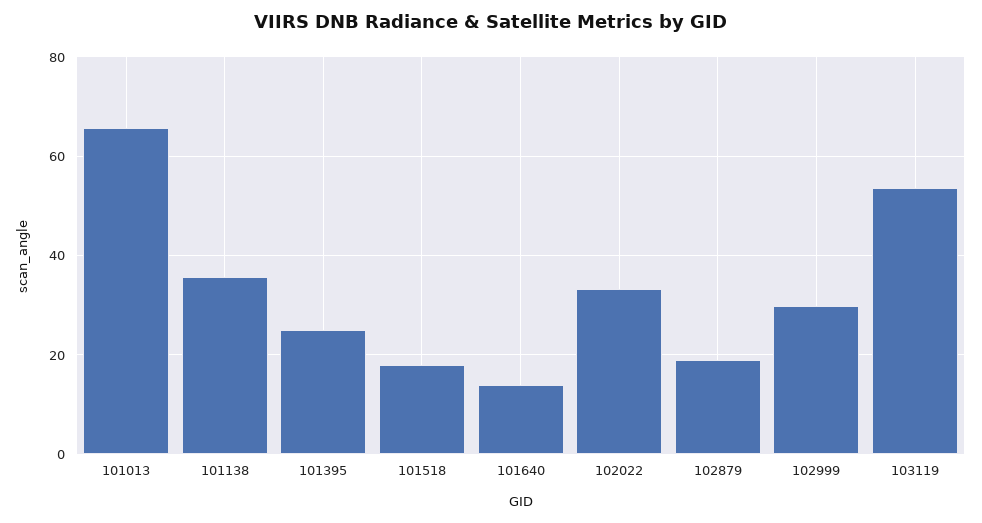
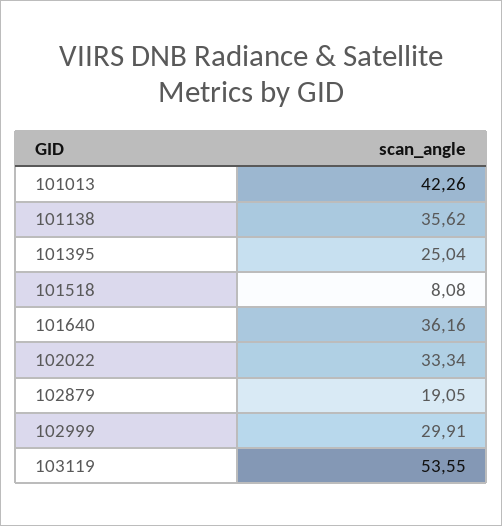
101013: 66 -> 42.26
101518: 18 -> 8.08
101640: 14 -> 36.16

